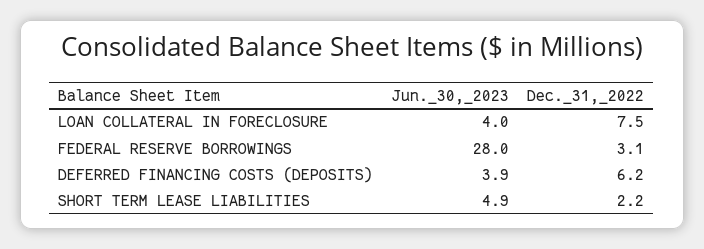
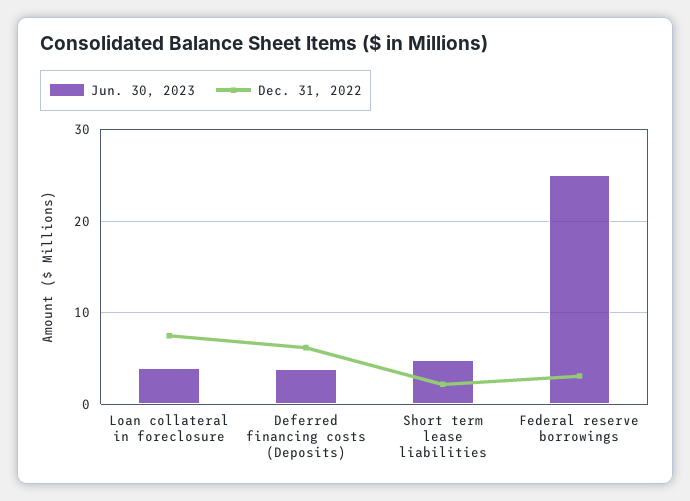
Jun._30,_2023, FEDERAL RESERVE BORROWINGS: 28 -> 25

